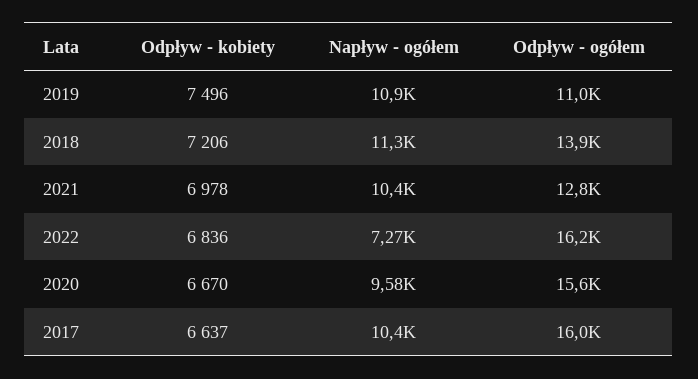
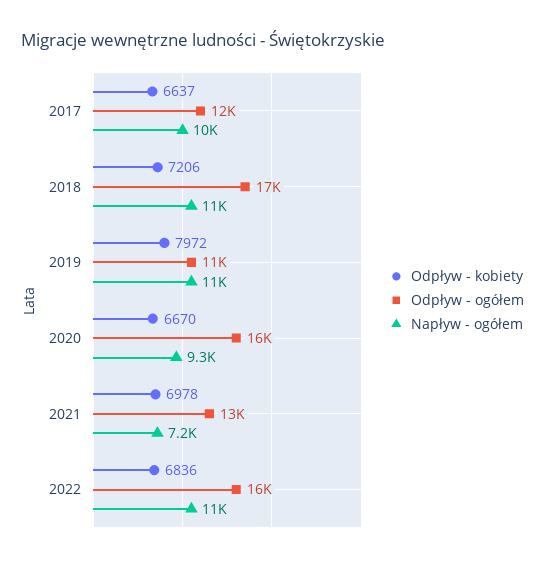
Odpływ - kobiety, 2019: 7496 -> 7972
Odpływ - ogółem, 2018: 13900 -> 17000
Napływ - ogółem, 2021: 10400 -> 7200
Napływ - ogółem, 2022: 7270 -> 11000
Napływ - ogółem, 2020: 9580 -> 9300
Odpływ - ogółem, 2017: 16000 -> 12000

